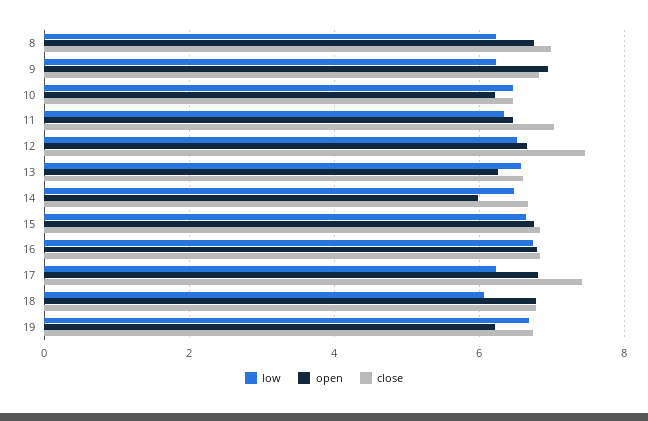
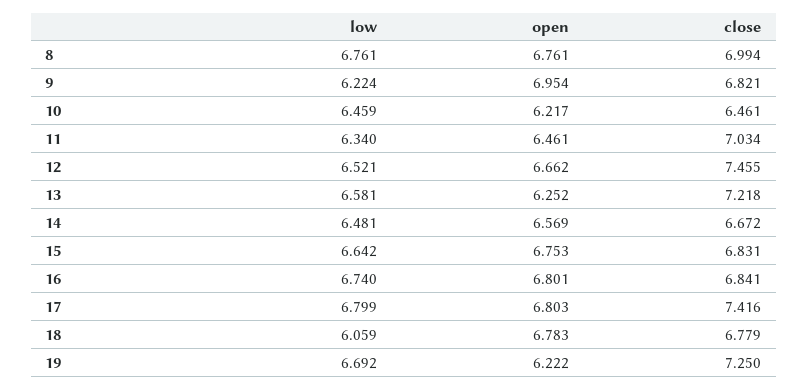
low, 8: 6.2 -> 6.761
close, 13: 6.6 -> 7.218
open, 14: 6 -> 6.569
low, 17: 6.2 -> 6.799
close, 19: 6.8 -> 7.25

